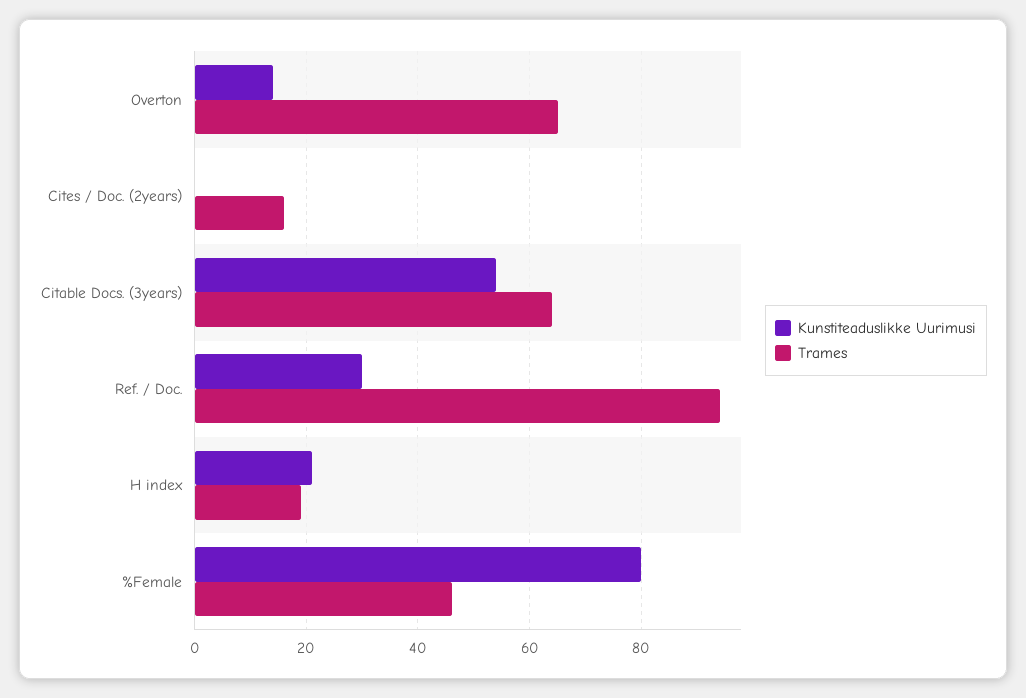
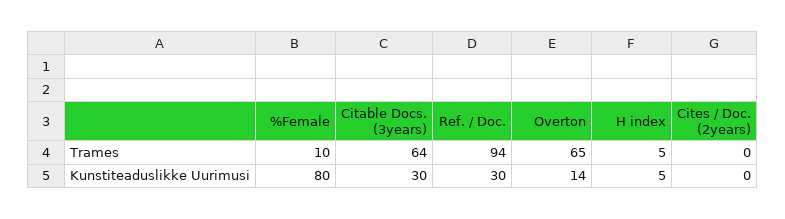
Trames, Cites / Doc. (2years): 15 -> 0
Kunstiteaduslikke Uurimusi, Citable Docs. (3years): 55 -> 30
Kunstiteaduslikke Uurimusi, H index: 20 -> 5
Trames, H index: 20 -> 5
Trames, %Female: 45 -> 10

